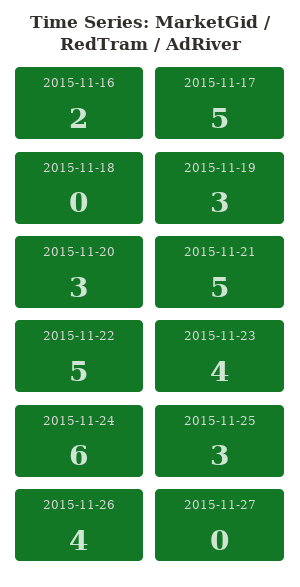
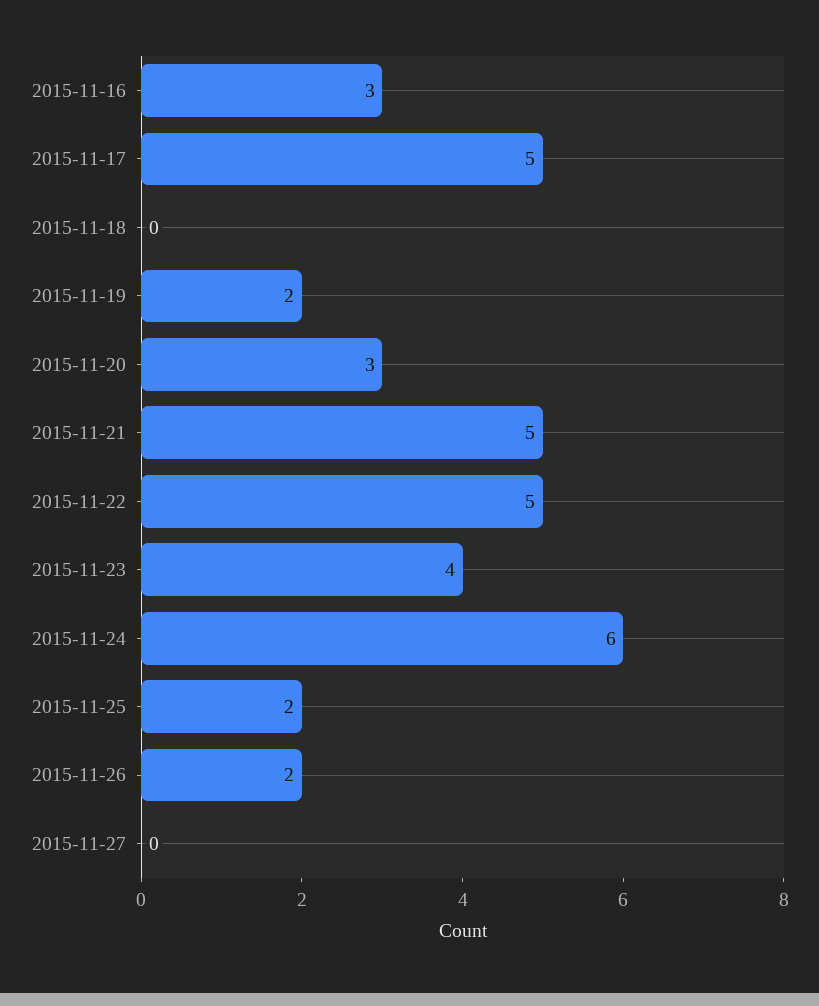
2015-11-16: 2 -> 3
2015-11-19: 3 -> 2
2015-11-25: 3 -> 2
2015-11-26: 4 -> 2

